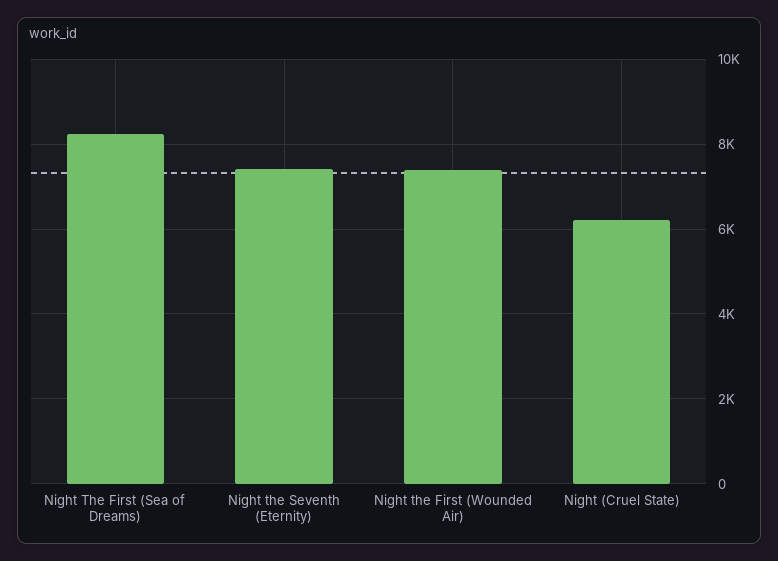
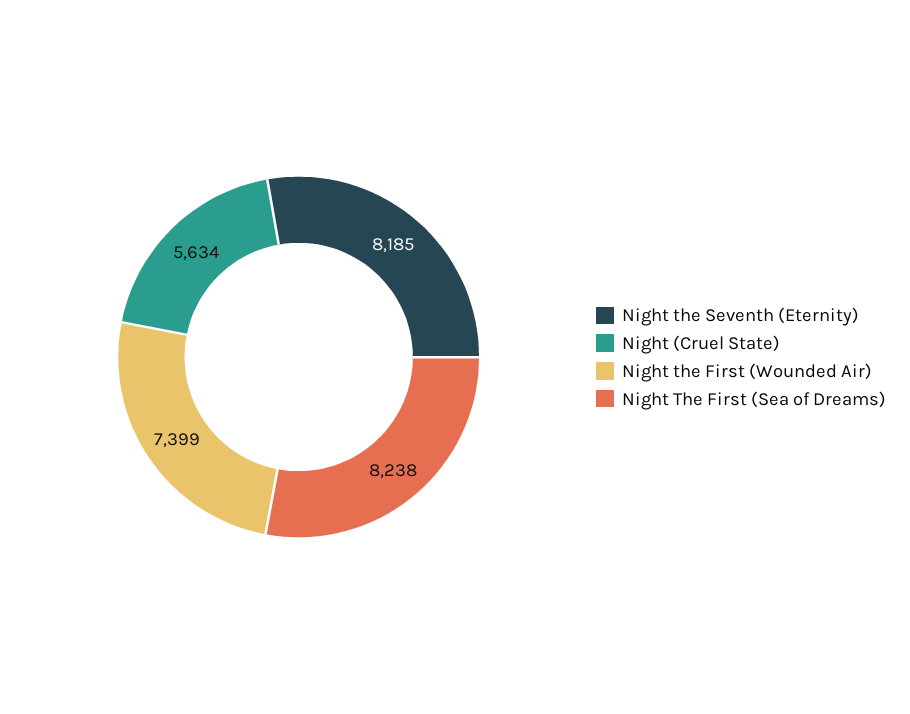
Night the Seventh (Eternity): 7400 -> 8185
Night (Cruel State): 6200 -> 5634

